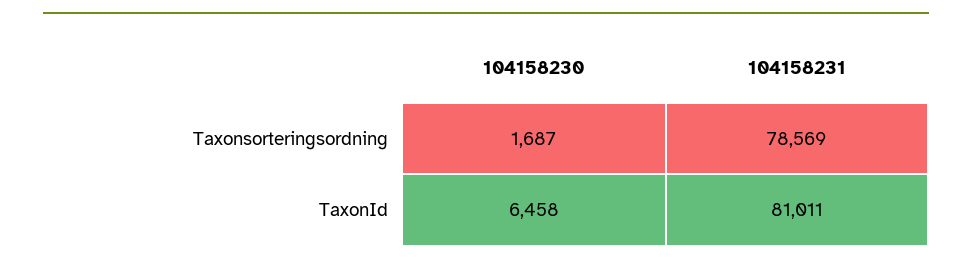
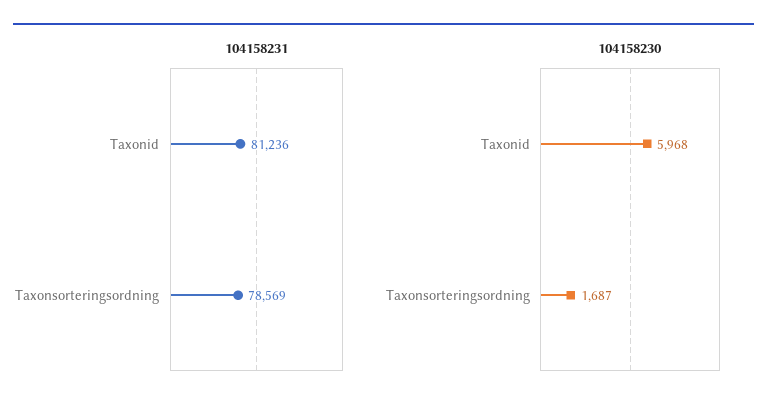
104158230, TaxonId: 6458 -> 5968
104158231, TaxonId: 81011 -> 81236

